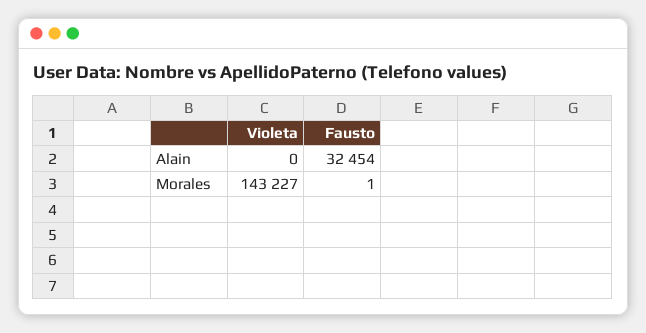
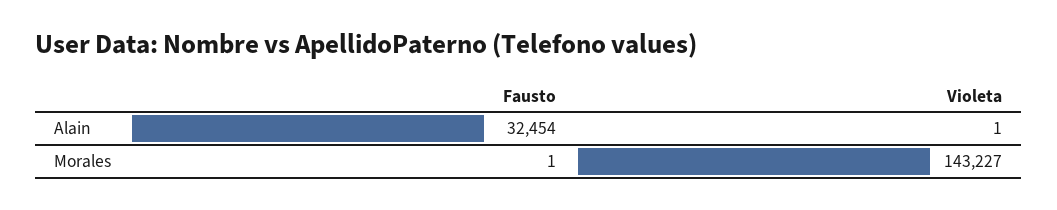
Violeta, Alain: 0 -> 1

